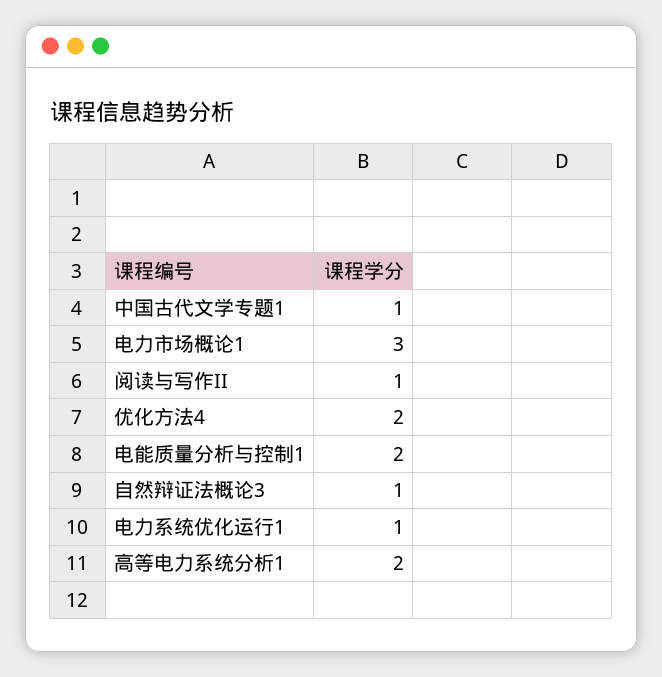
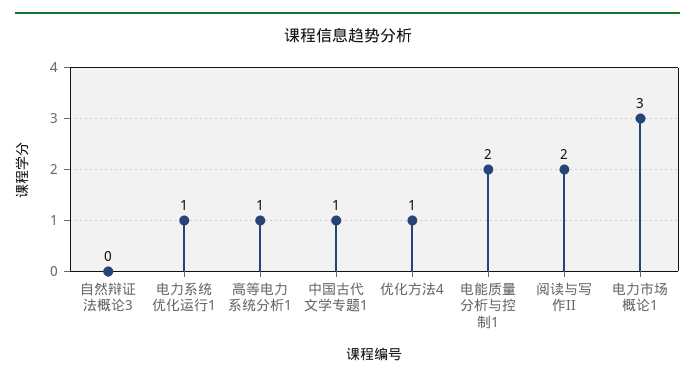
阅读与写作II: 1 -> 2
优化方法4: 2 -> 1
自然辩证法概论3: 1 -> 0
高等电力系统分析1: 2 -> 1

